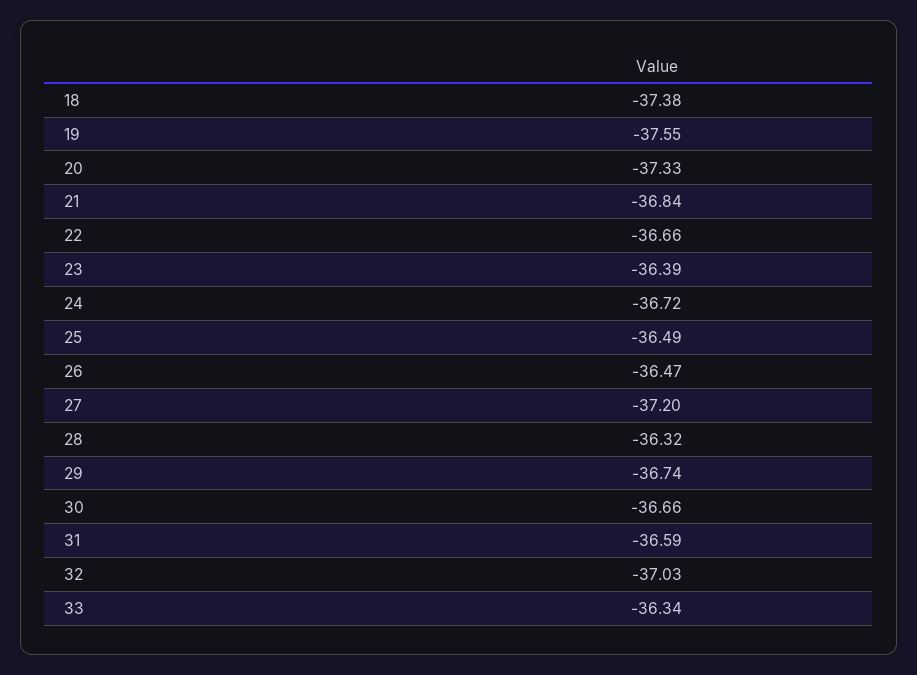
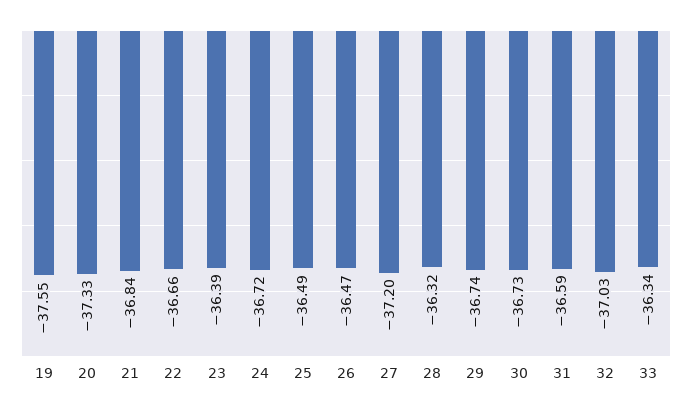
18: -37.38 -> none
30: -36.66 -> -36.73

